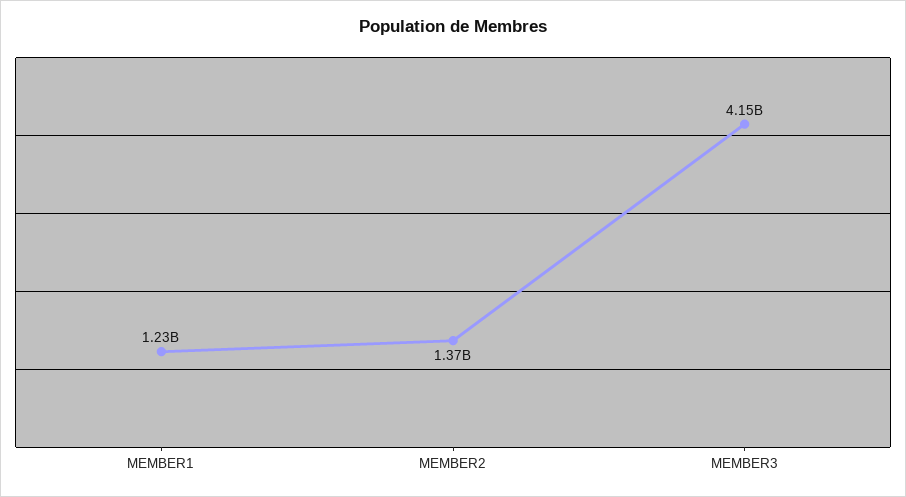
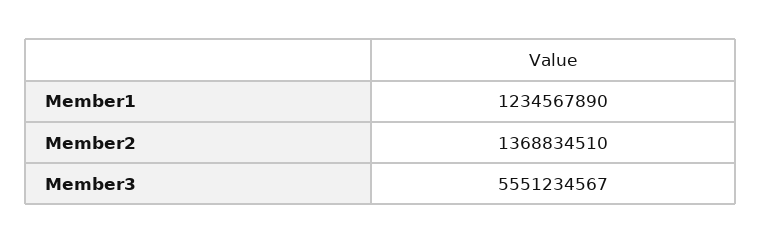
MEMBER3: 4150000000 -> 5551234567

